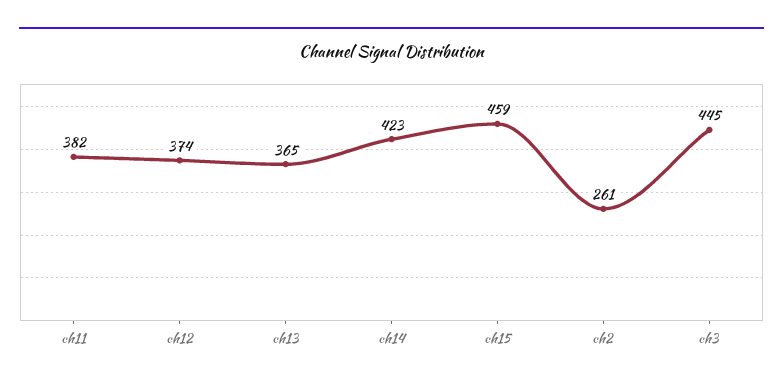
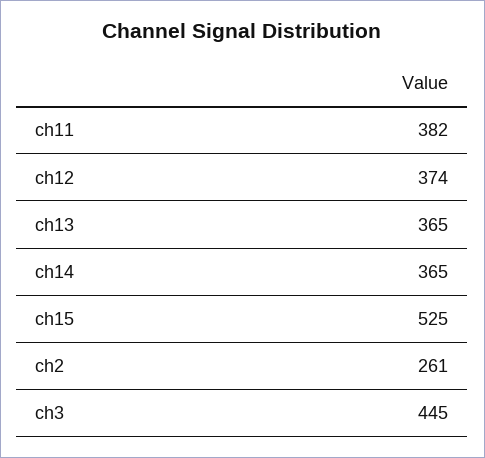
ch14: 423 -> 365
ch15: 459 -> 525

